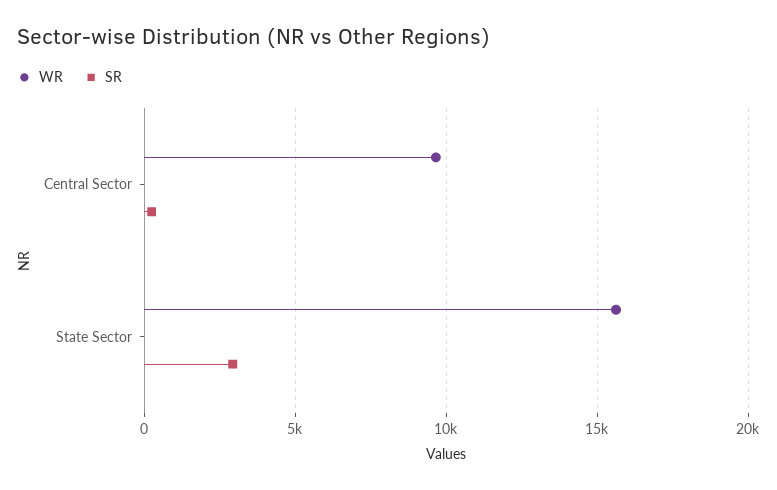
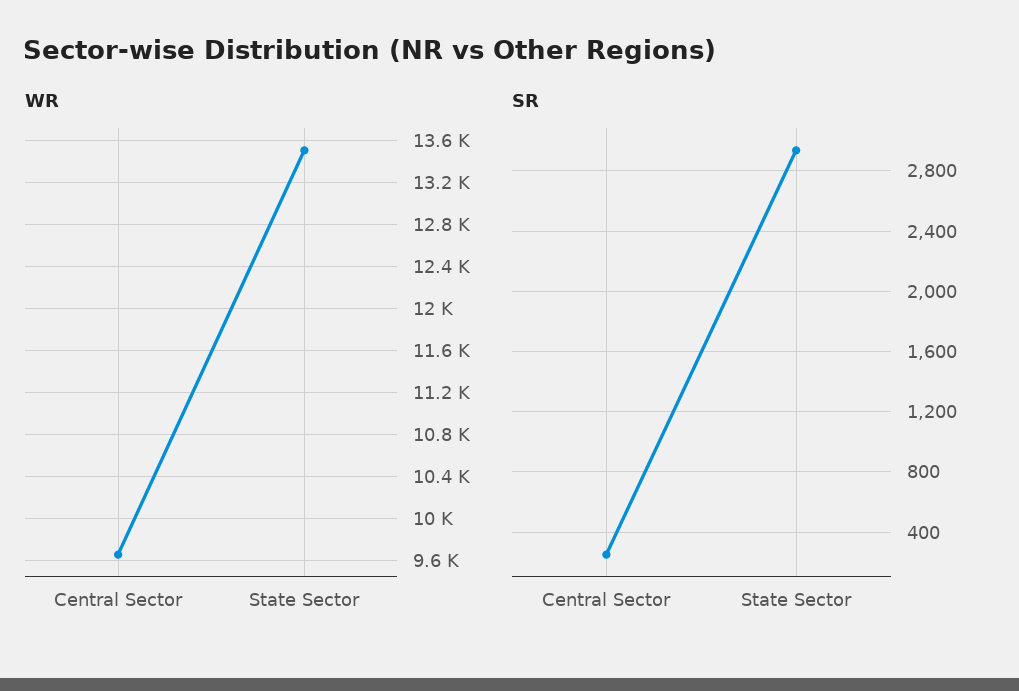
WR, State Sector: 15500 -> 13500

